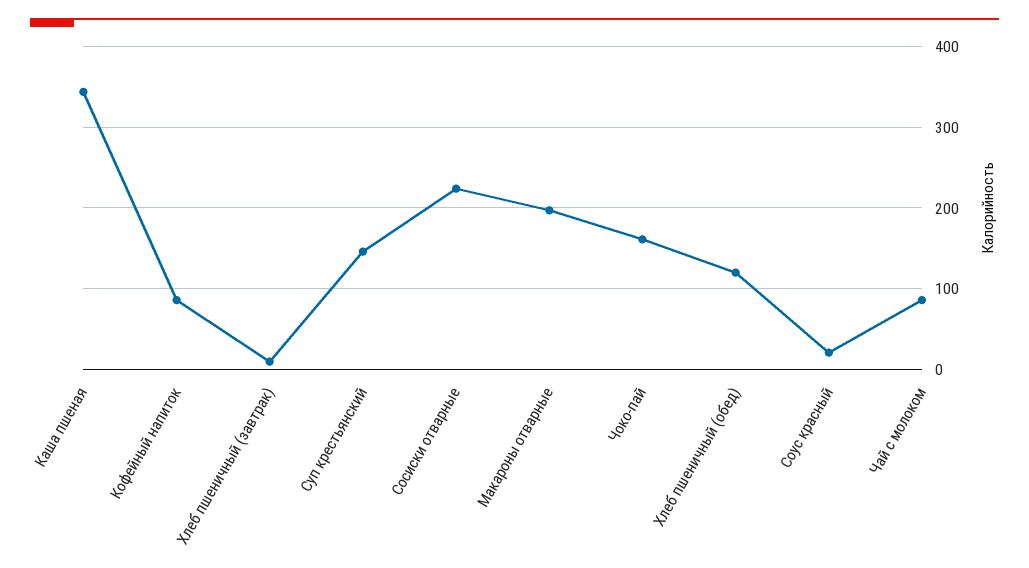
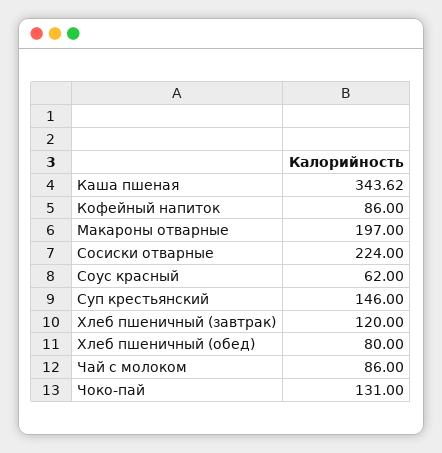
Хлеб пшеничный (завтрак): 10 -> 120
Чоко-пай: 160 -> 131
Хлеб пшеничный (обед): 120 -> 80
Соус красный: 20 -> 62

